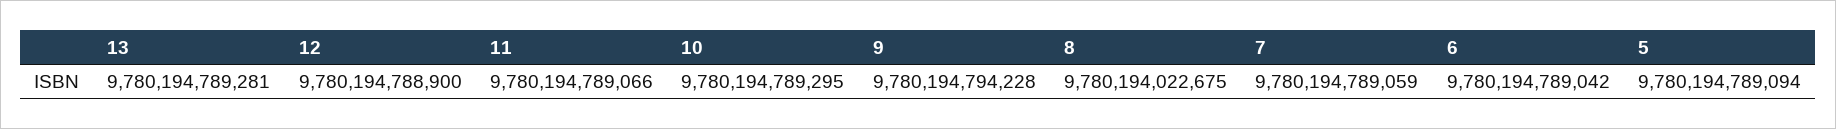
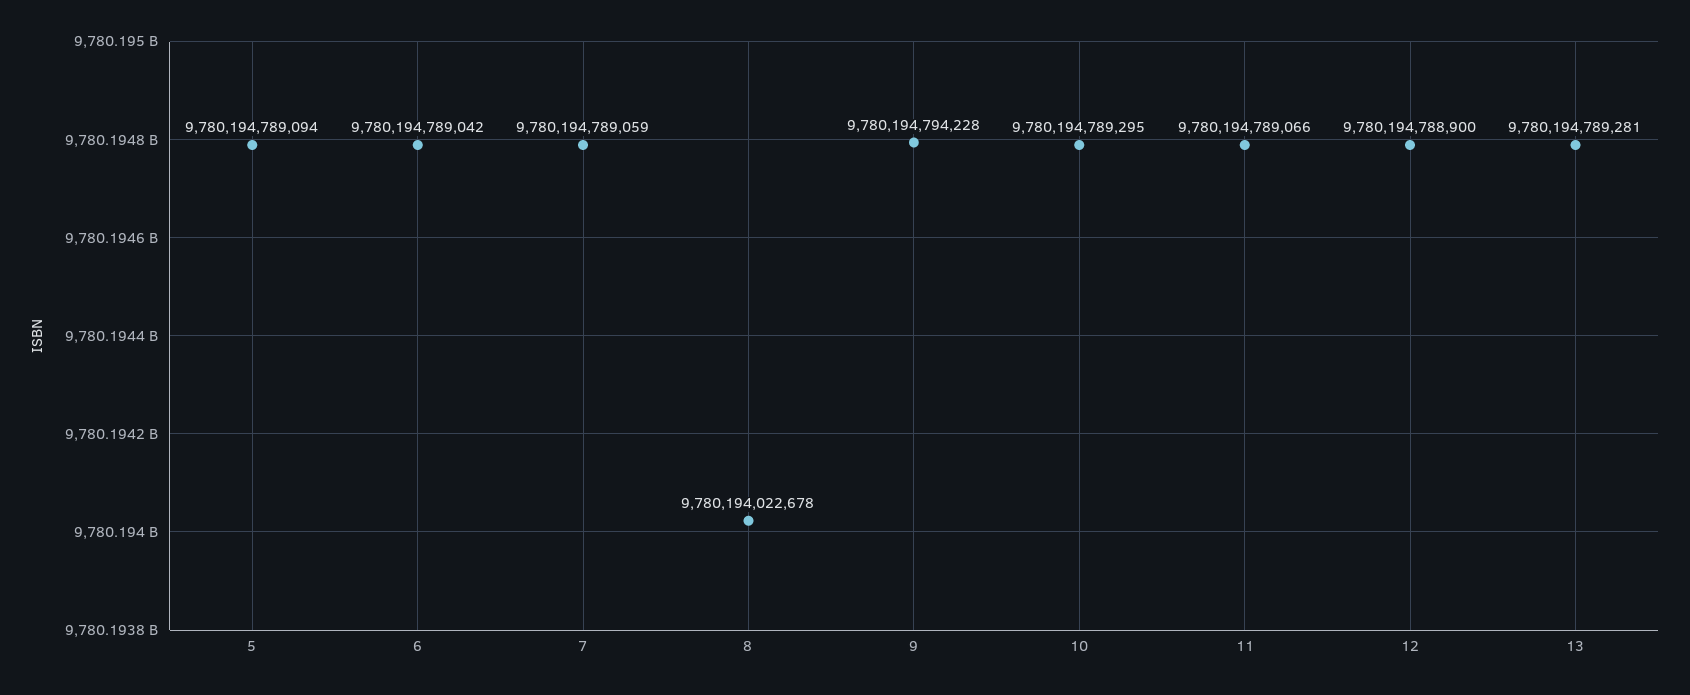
8: 9780194022675 -> 9780194022678

